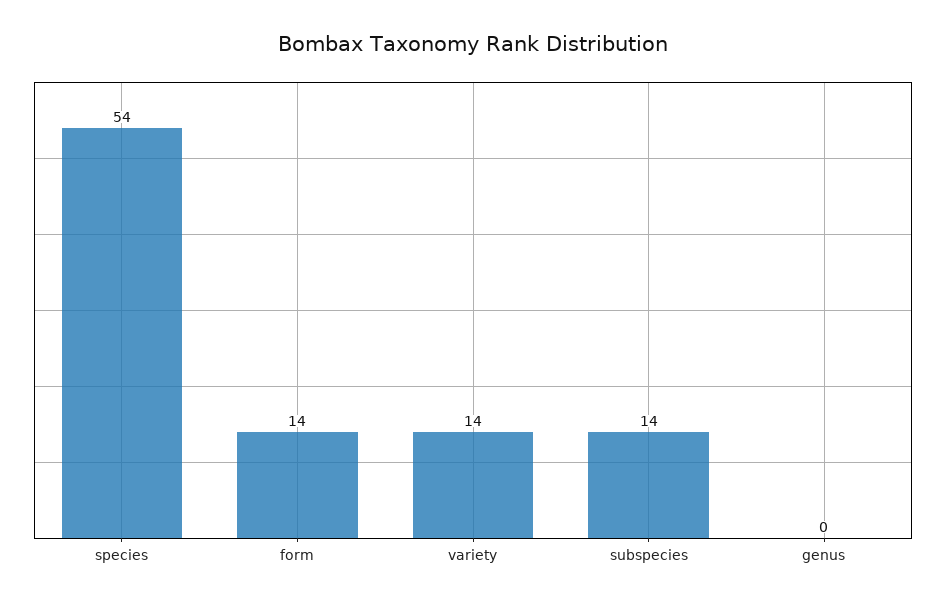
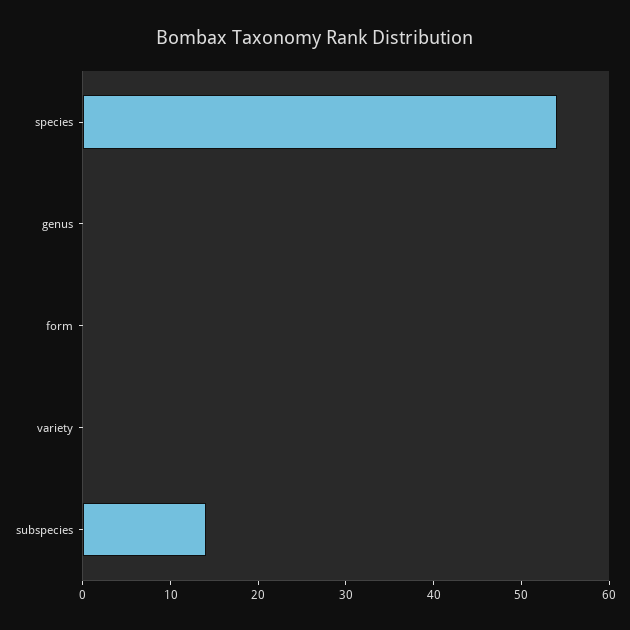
form: 14 -> 0
variety: 14 -> 0

